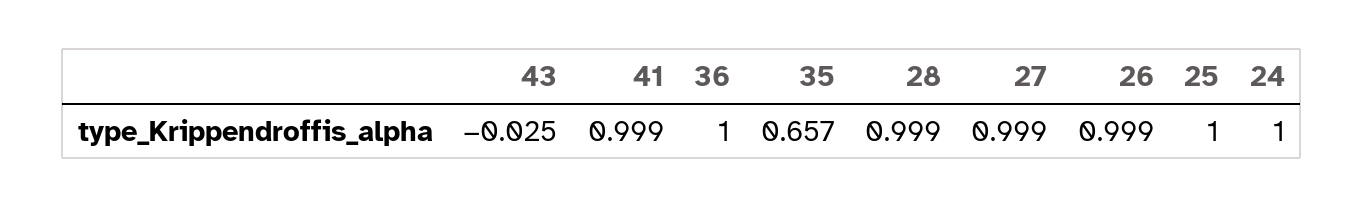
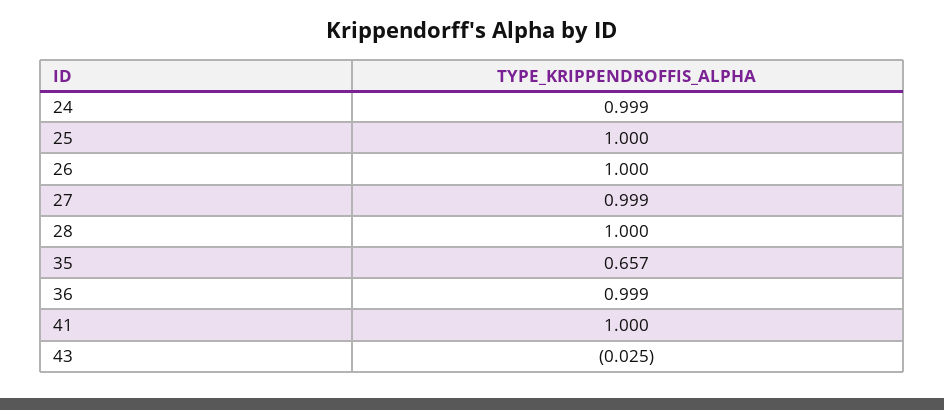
41: 0.999 -> 1
36: 1 -> 0.999
28: 0.999 -> 1
26: 0.999 -> 1
24: 1 -> 0.999

